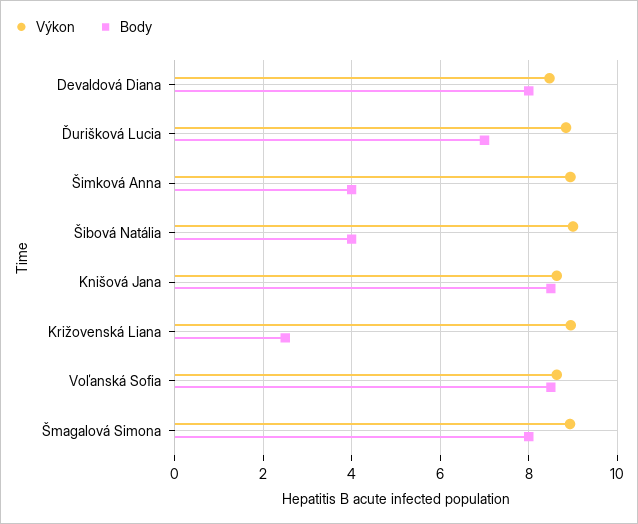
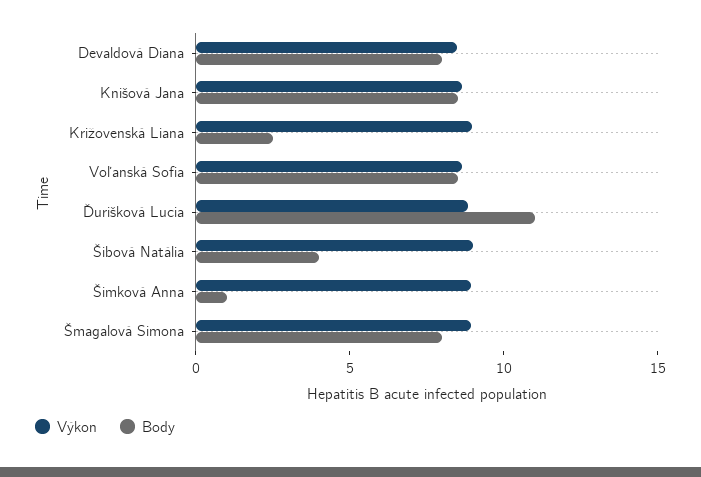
Body, Ďurišková Lucia: 7 -> 11
Body, Šimková Anna: 4 -> 1

